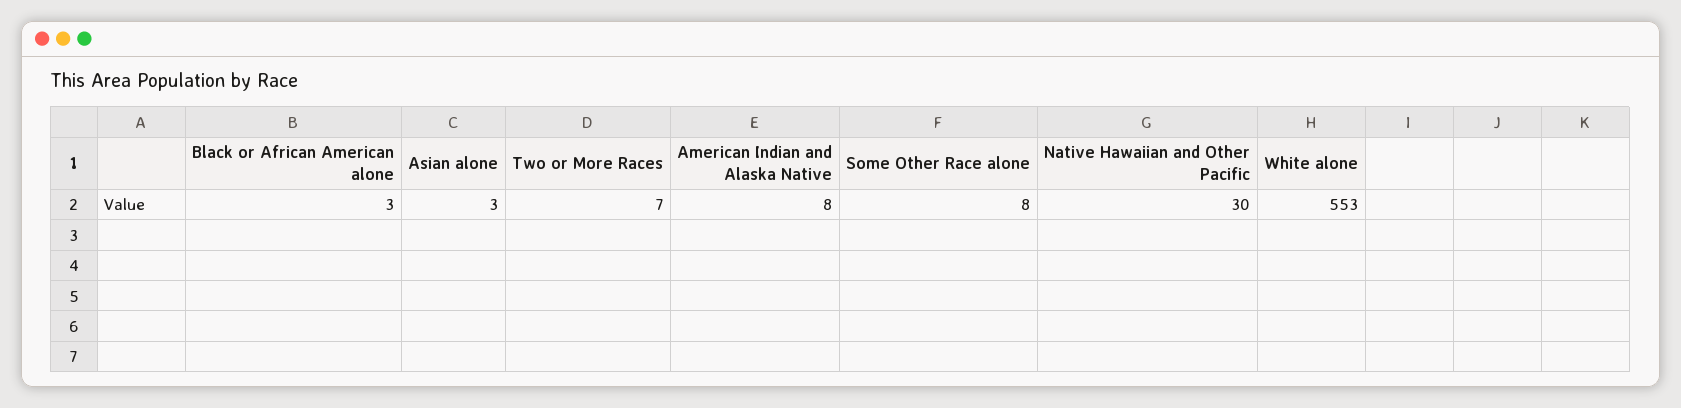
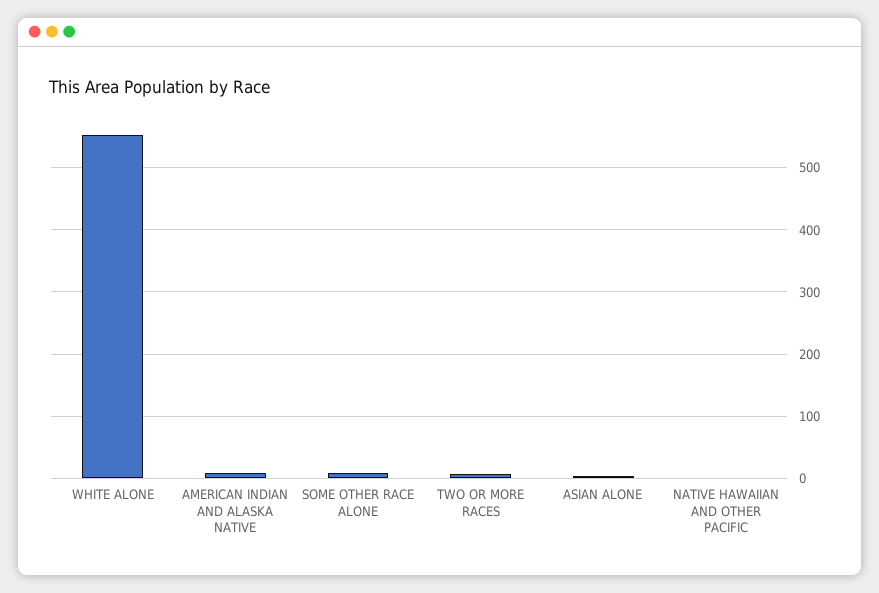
Black or African American alone: 3 -> none
Native Hawaiian and Other Pacific: 30 -> 0

